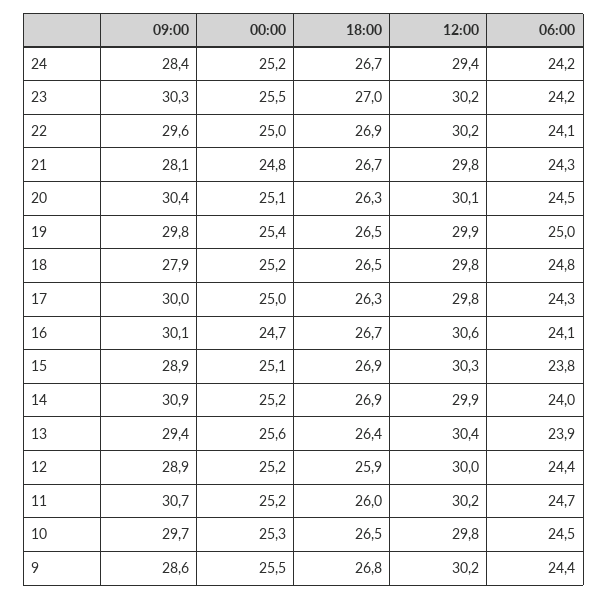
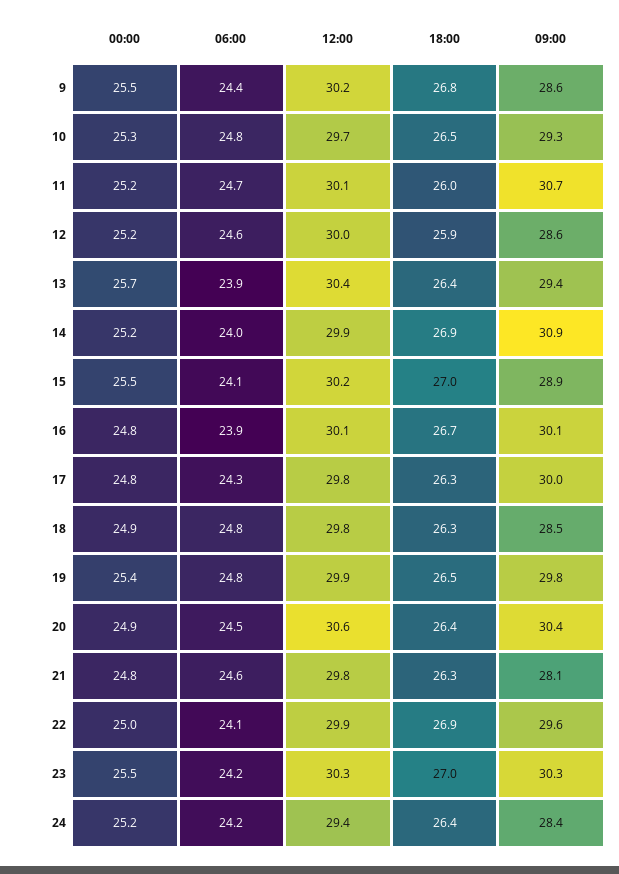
18:00, 24: 26.7 -> 26.4
12:00, 23: 30.2 -> 30.3
12:00, 22: 30.2 -> 29.9
18:00, 21: 26.7 -> 26.3
06:00, 21: 24.3 -> 24.6
00:00, 20: 25.1 -> 24.9
18:00, 20: 26.3 -> 26.4
12:00, 20: 30.1 -> 30.6
06:00, 19: 25 -> 24.8
09:00, 18: 27.9 -> 28.5
00:00, 18: 25.2 -> 24.9
18:00, 18: 26.5 -> 26.3
00:00, 17: 25 -> 24.8
00:00, 16: 24.7 -> 24.8
12:00, 16: 30.6 -> 30.1
06:00, 16: 24.1 -> 23.9
00:00, 15: 25.1 -> 25.5
18:00, 15: 26.9 -> 27
12:00, 15: 30.3 -> 30.2
06:00, 15: 23.8 -> 24.1
00:00, 13: 25.6 -> 25.7
09:00, 12: 28.9 -> 28.6
06:00, 12: 24.4 -> 24.6
12:00, 11: 30.2 -> 30.1
09:00, 10: 29.7 -> 29.3
12:00, 10: 29.8 -> 29.7
06:00, 10: 24.5 -> 24.8

